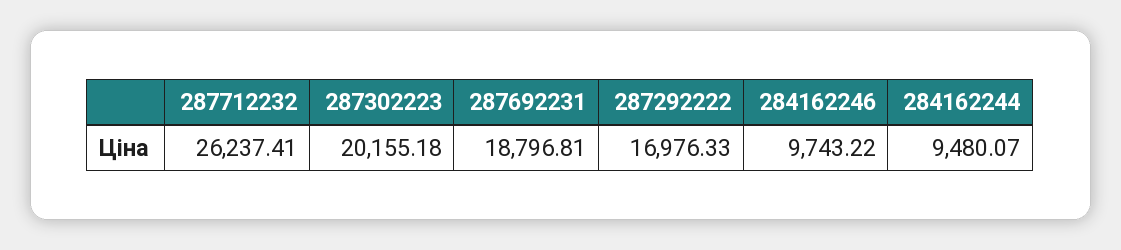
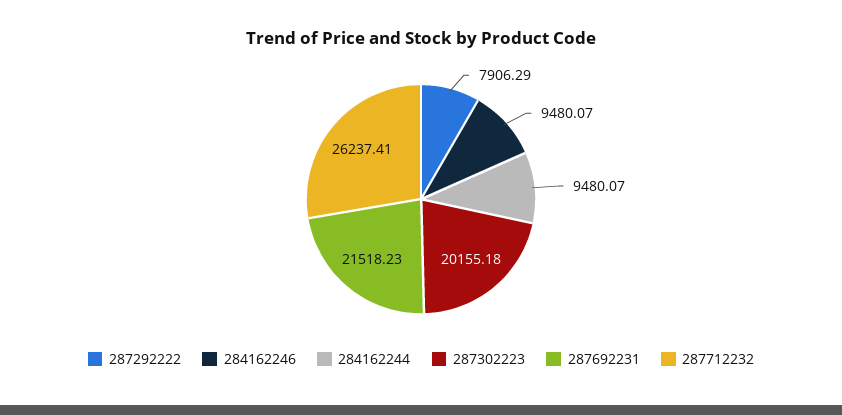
287692231: 18796.81 -> 21518.23
287292222: 16976.33 -> 7906.29
284162246: 9743.22 -> 9480.07

